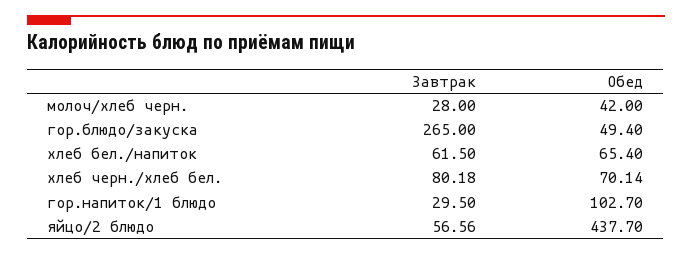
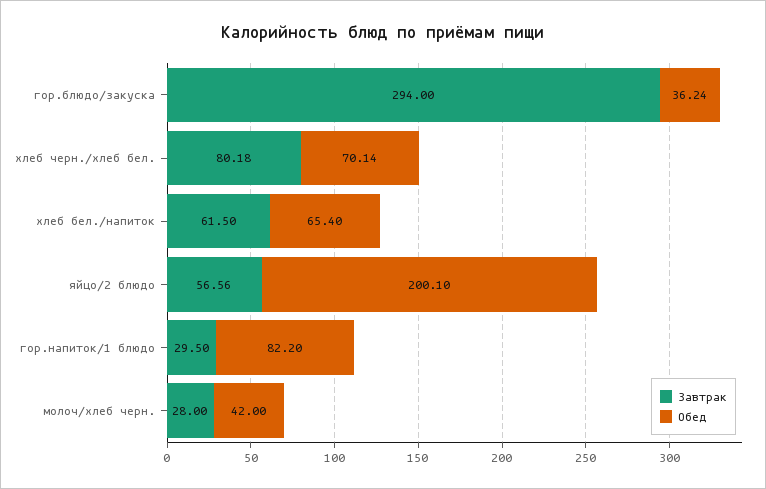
Завтрак, гор.блюдо/закуска: 265 -> 294
Обед, гор.блюдо/закуска: 49.4 -> 36.24
Обед, гор.напиток/1 блюдо: 102.7 -> 82.2
Обед, яйцо/2 блюдо: 437.7 -> 200.1

